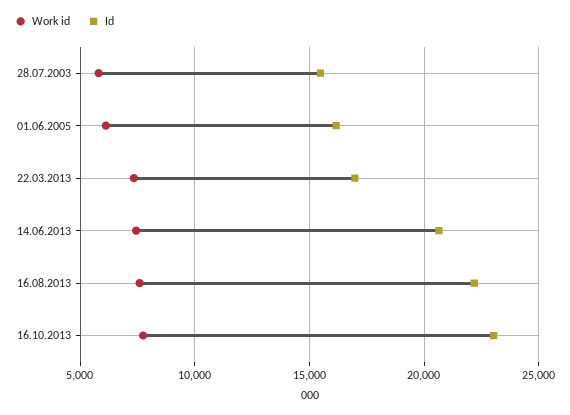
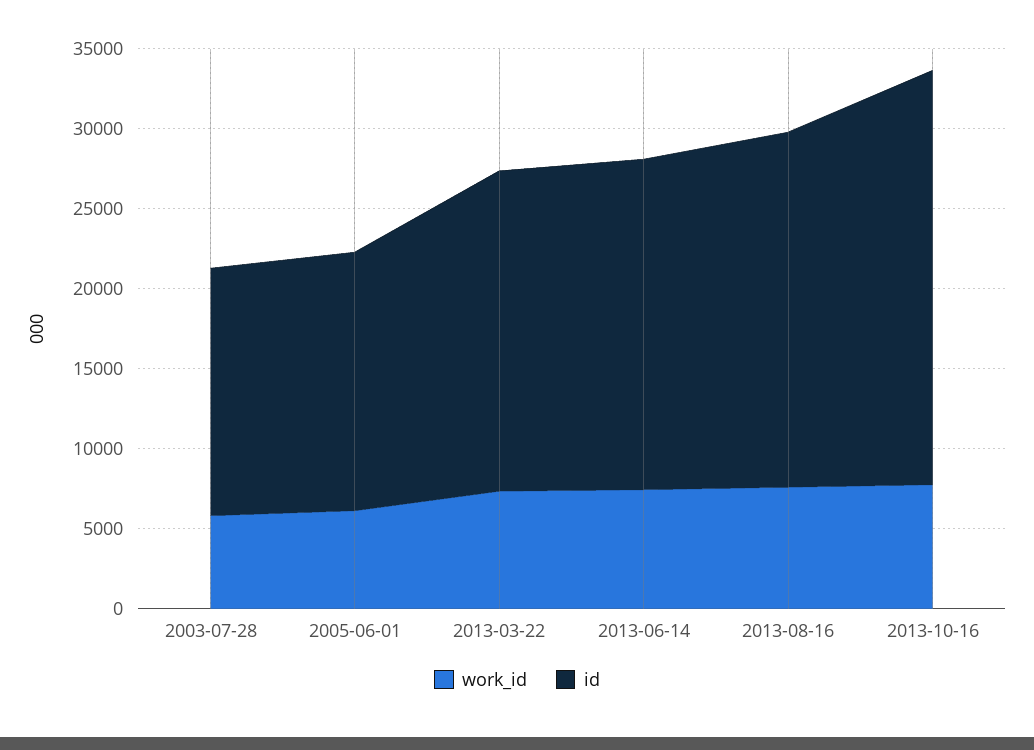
Id, 22.03.2013: 17000 -> 20000
Id, 16.10.2013: 23000 -> 26000

